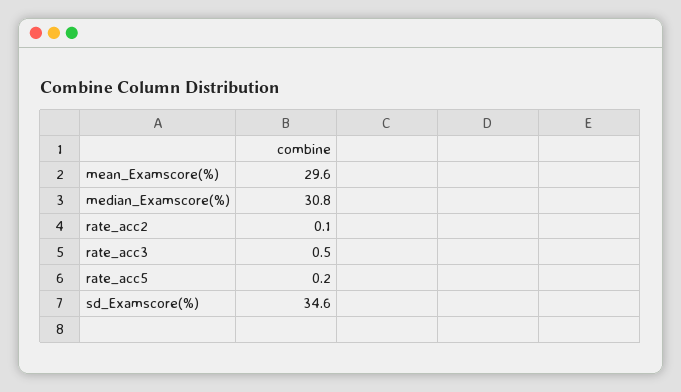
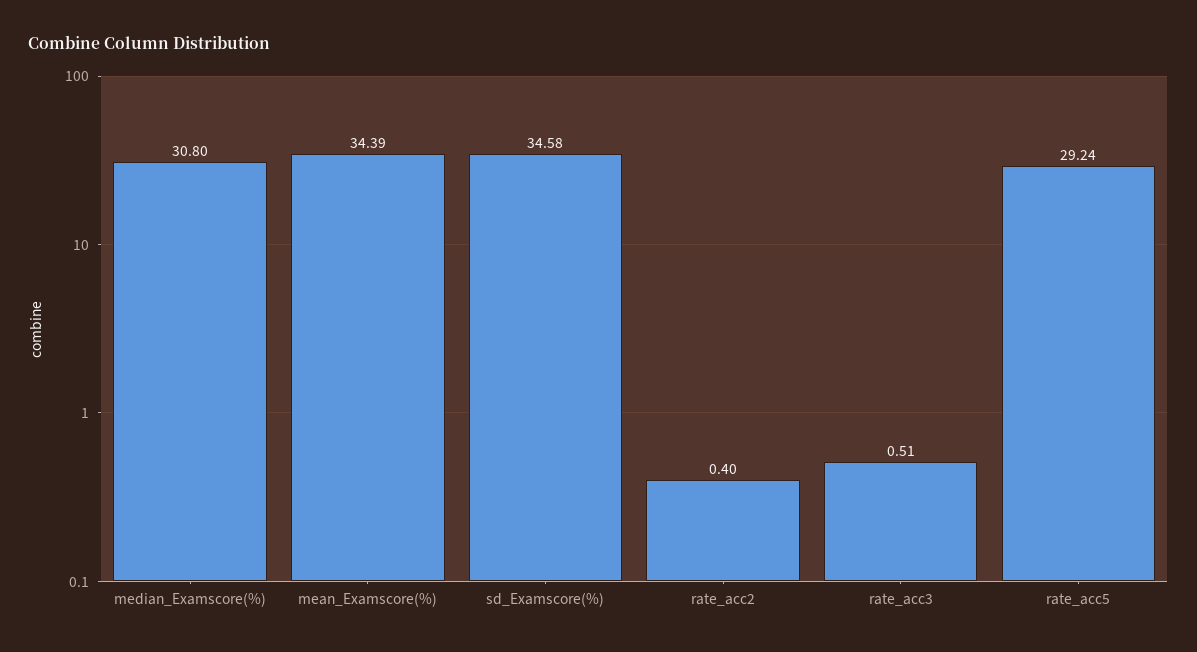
mean_Examscore(%): 29.6 -> 34.39
rate_acc2: 0.1 -> 0.4
rate_acc5: 0.2 -> 29.24

